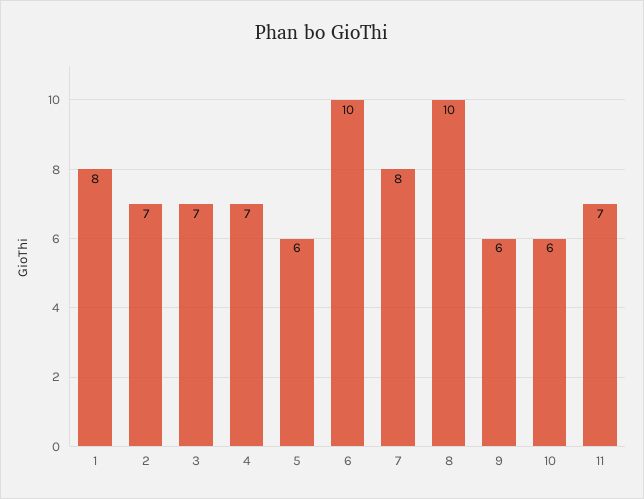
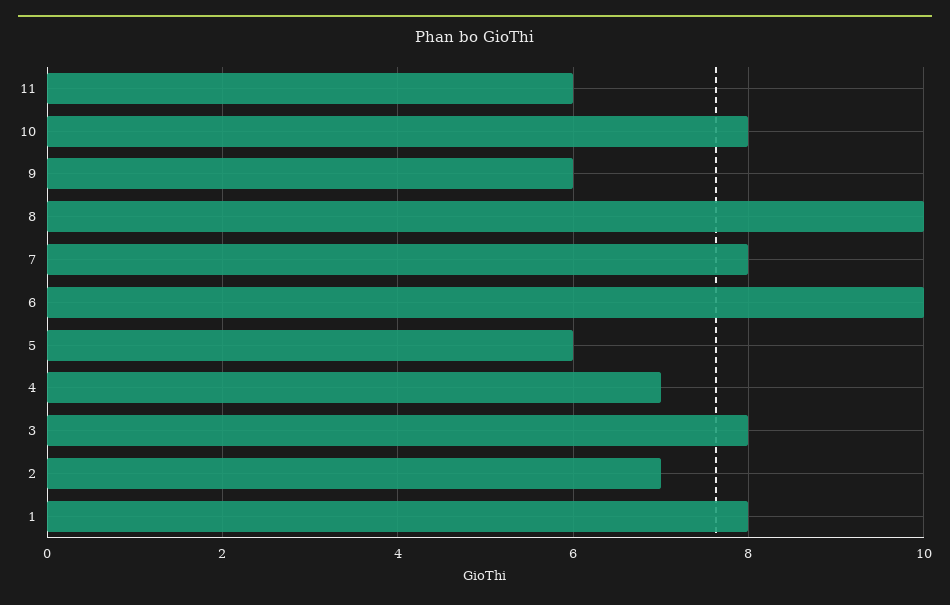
3: 7 -> 8
10: 6 -> 8
11: 7 -> 6

